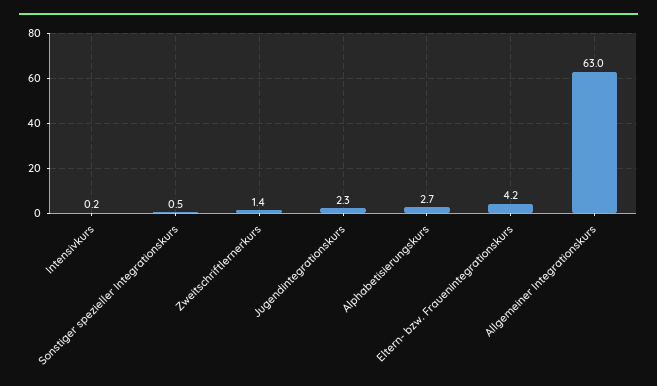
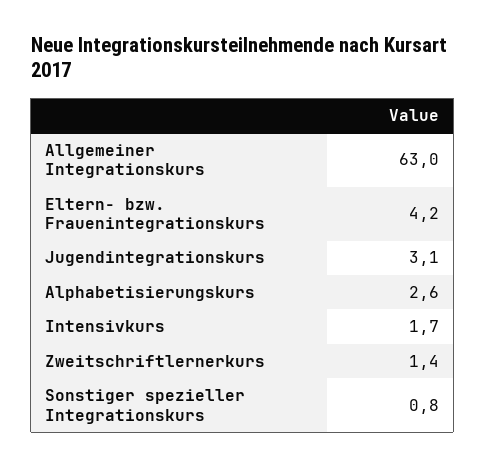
Intensivkurs: 0.2 -> 1.7
Sonstiger spezieller Integrationskurs: 0.5 -> 0.8
Jugendintegrationskurs: 2.3 -> 3.1
Alphabetisierungskurs: 2.7 -> 2.6

